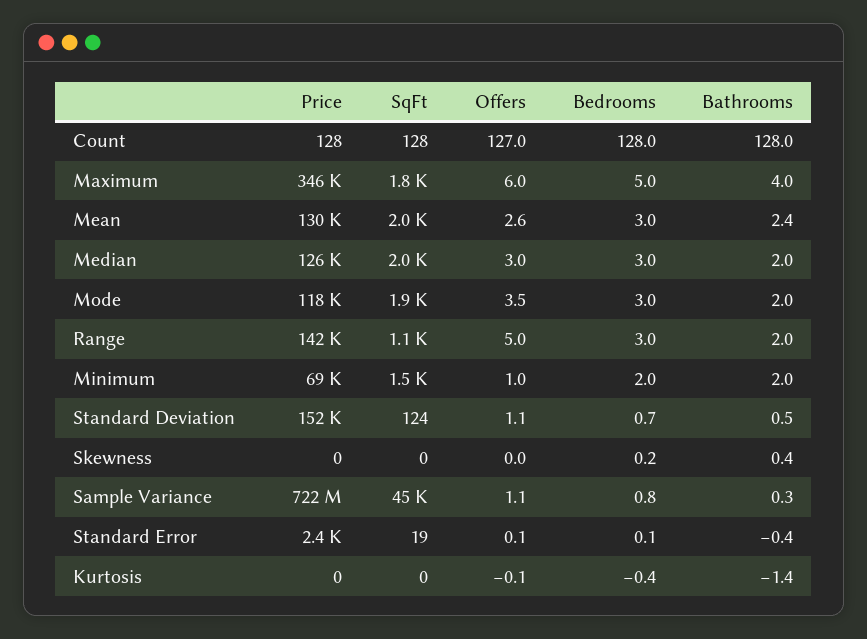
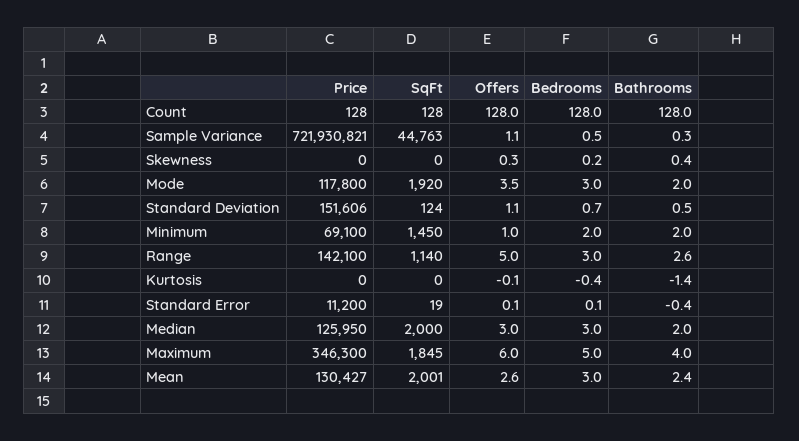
Offers, Count: 127 -> 128
Bathrooms, Range: 2 -> 2.6
Offers, Skewness: 0 -> 0.3
Bedrooms, Sample Variance: 0.8 -> 0.5
Price, Standard Error: 2400 -> 11200

